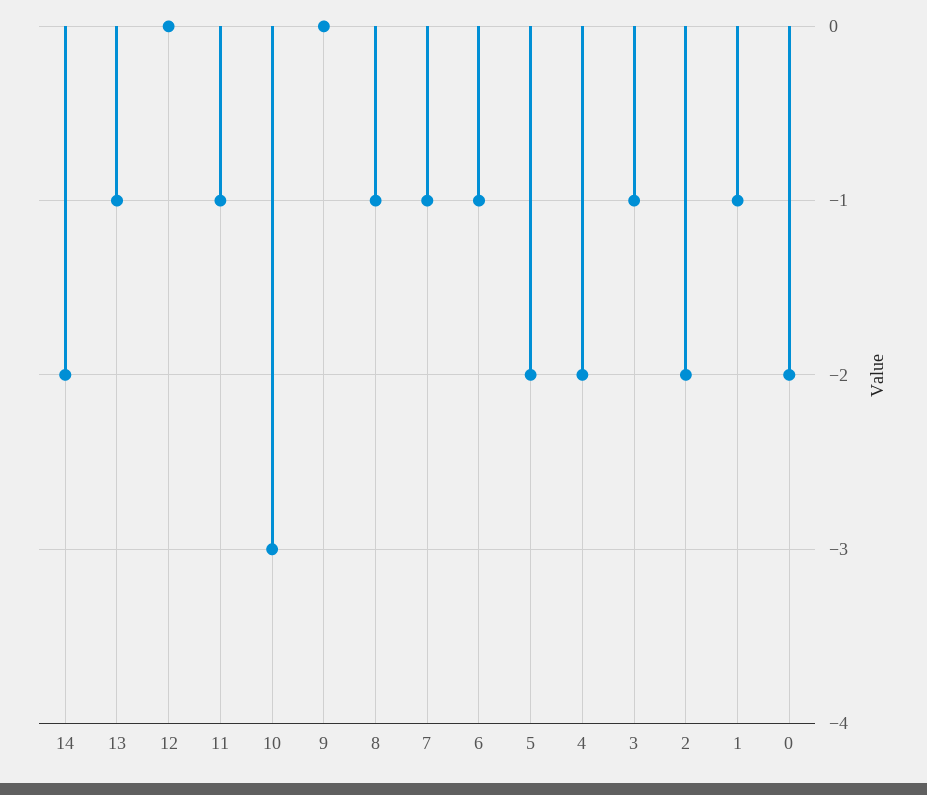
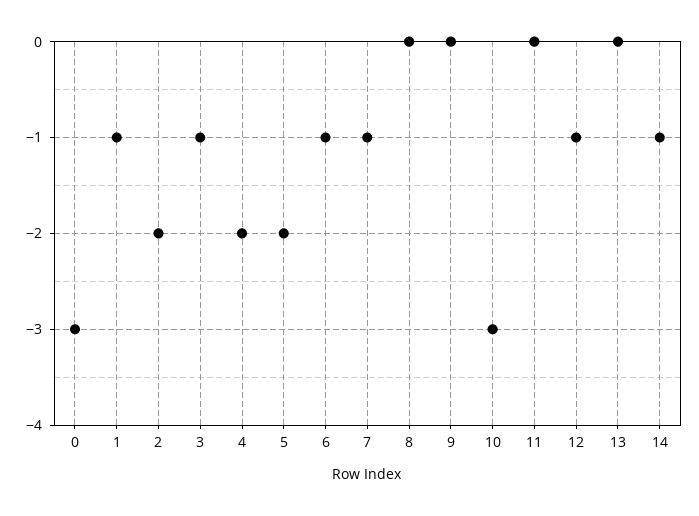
14: -2 -> -1
13: -1 -> 0
12: 0 -> -1
11: -1 -> 0
8: -1 -> 0
0: -2 -> -3

